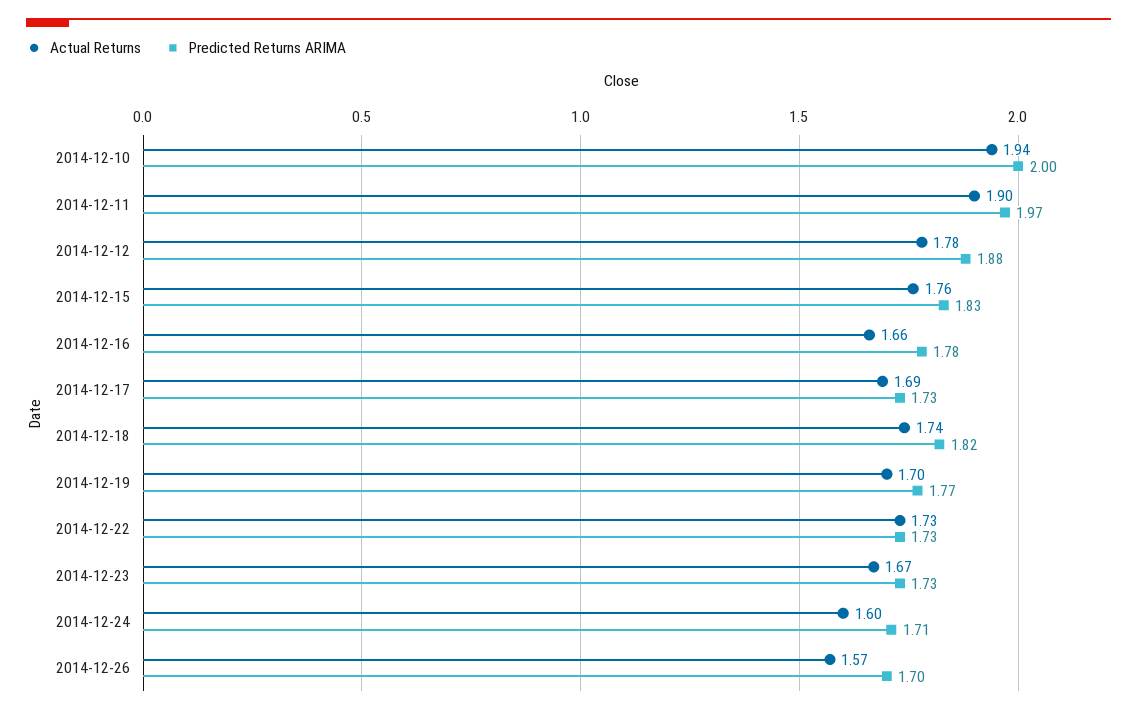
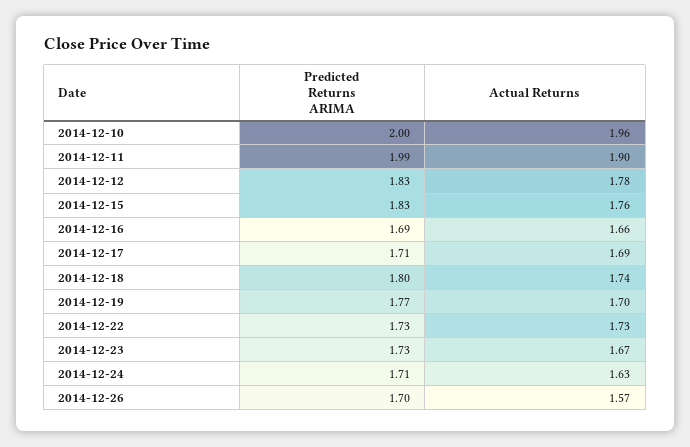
Actual Returns, 2014-12-10: 1.94 -> 1.96
Predicted Returns ARIMA, 2014-12-11: 1.97 -> 1.99
Predicted Returns ARIMA, 2014-12-12: 1.88 -> 1.83
Predicted Returns ARIMA, 2014-12-16: 1.78 -> 1.69
Predicted Returns ARIMA, 2014-12-17: 1.73 -> 1.71
Predicted Returns ARIMA, 2014-12-18: 1.82 -> 1.8
Actual Returns, 2014-12-24: 1.6 -> 1.63

